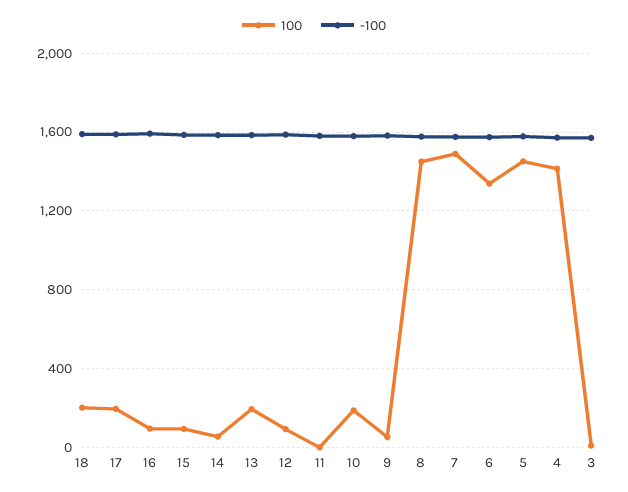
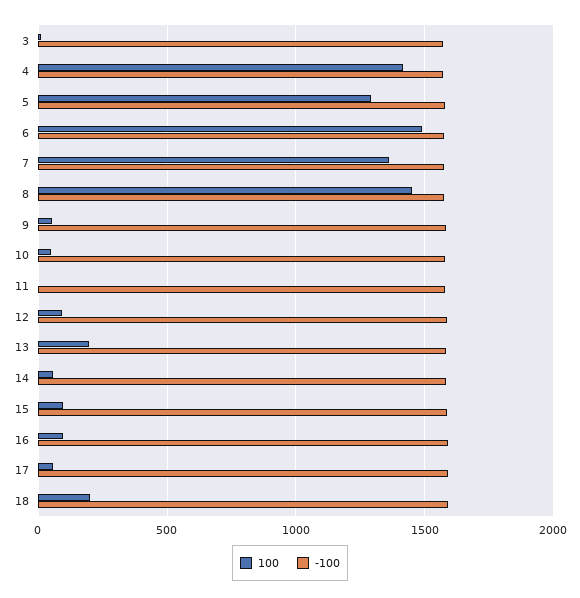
100, 17: 200 -> 50
100, 10: 200 -> 50
100, 7: 1500 -> 1350
100, 6: 1350 -> 1500
100, 5: 1450 -> 1300

